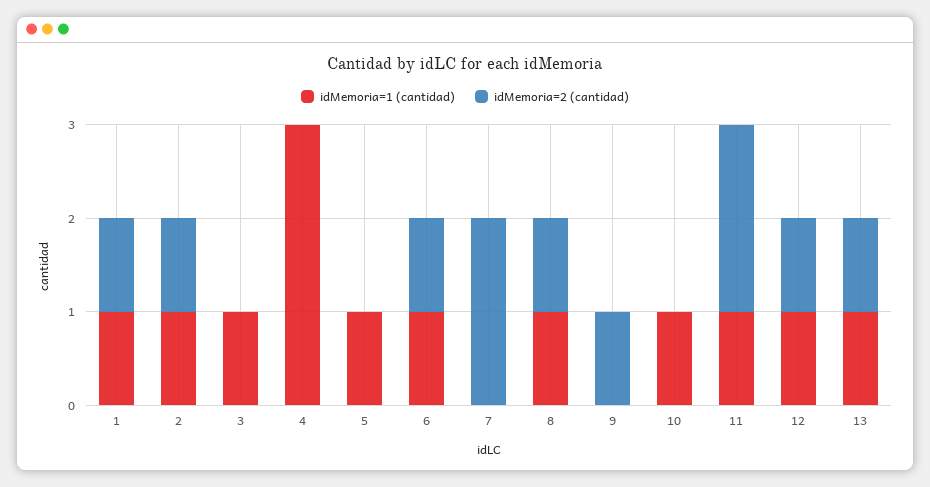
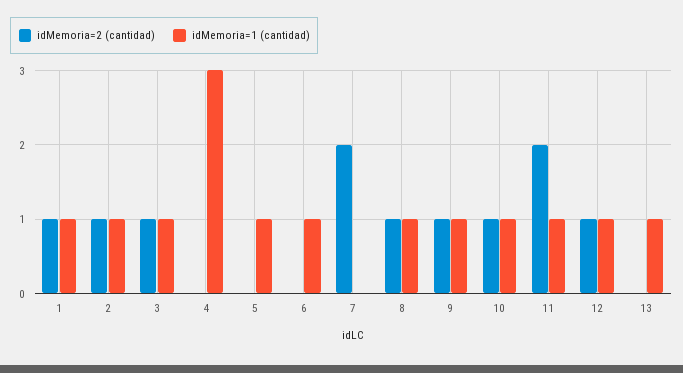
idMemoria=2 (cantidad), 3: 0 -> 1
idMemoria=2 (cantidad), 6: 1 -> 0
idMemoria=1 (cantidad), 9: 0 -> 1
idMemoria=2 (cantidad), 10: 0 -> 1
idMemoria=2 (cantidad), 13: 1 -> 0

